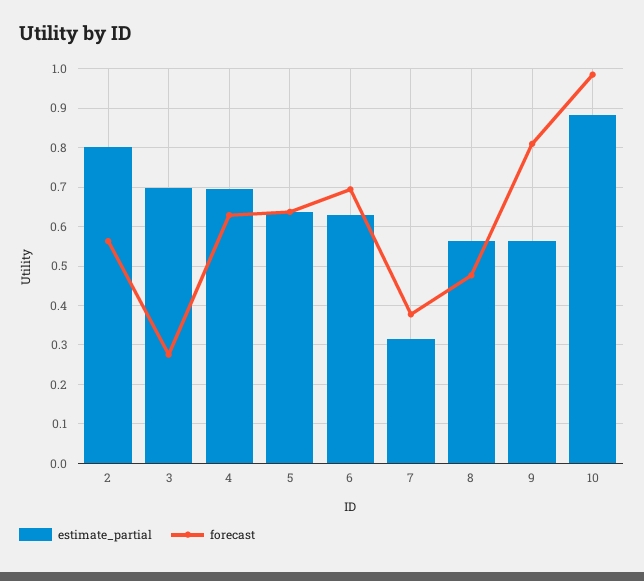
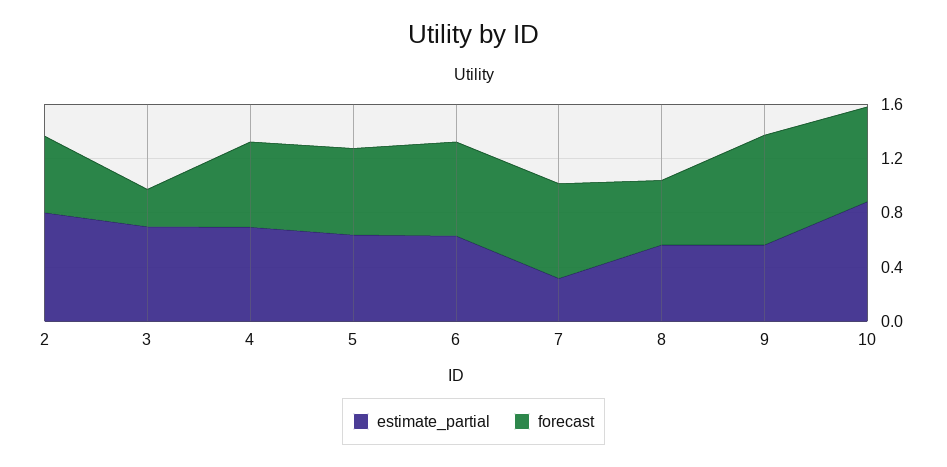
forecast, 7: 0.38 -> 0.7
forecast, 10: 0.98 -> 0.7

